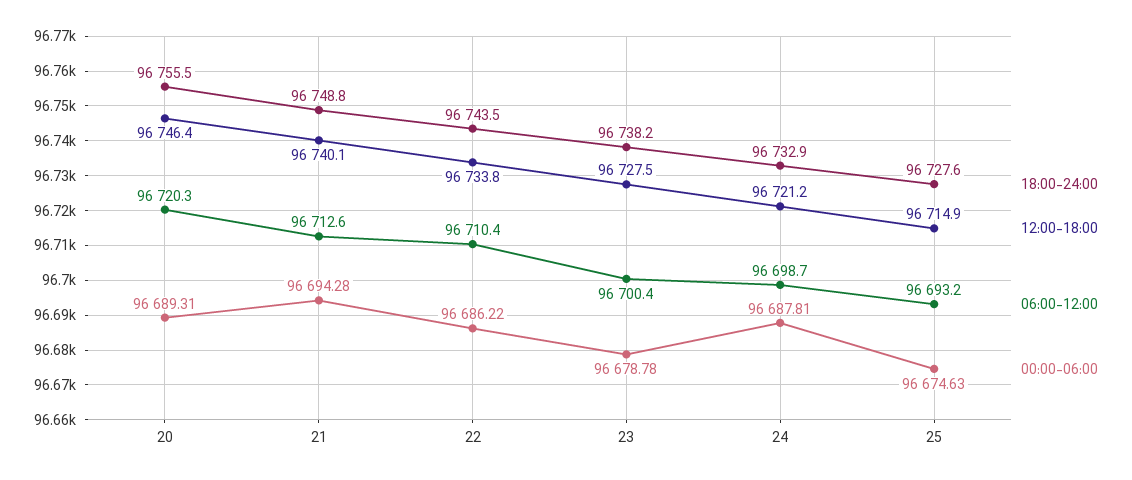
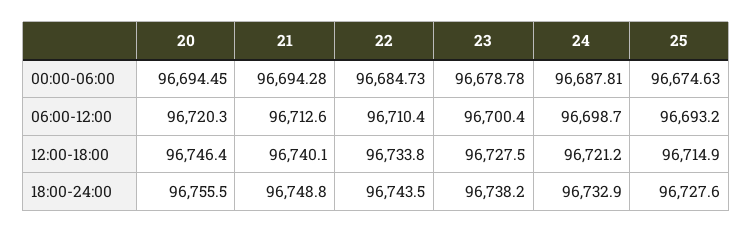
00:00-06:00, 20: 96689.31 -> 96694.45
00:00-06:00, 22: 96686.22 -> 96684.73

